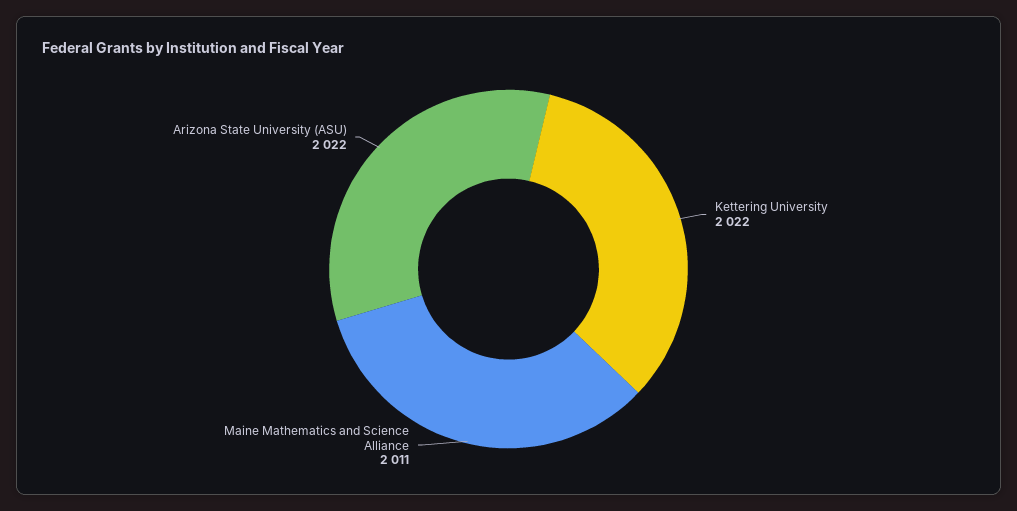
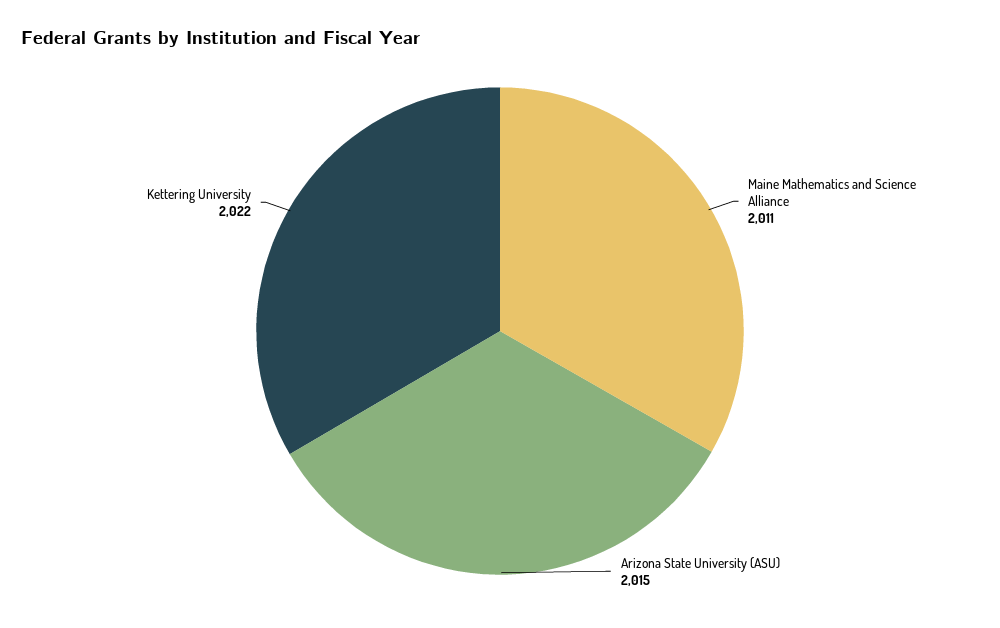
Arizona State University (ASU): 2022 -> 2015

